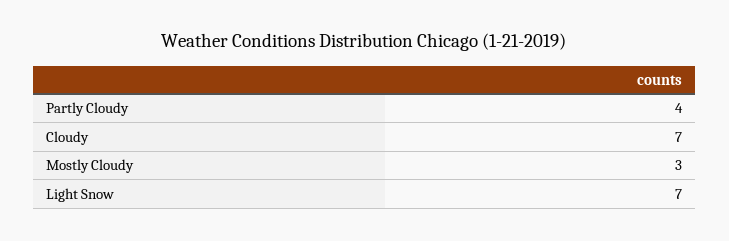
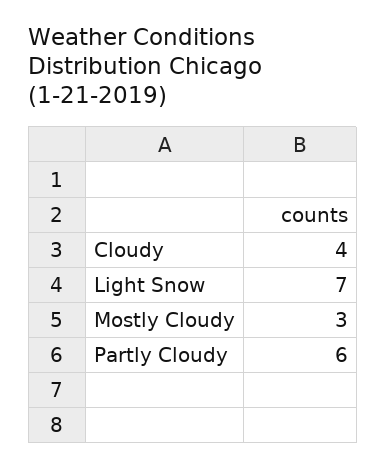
Partly Cloudy: 4 -> 6
Cloudy: 7 -> 4

